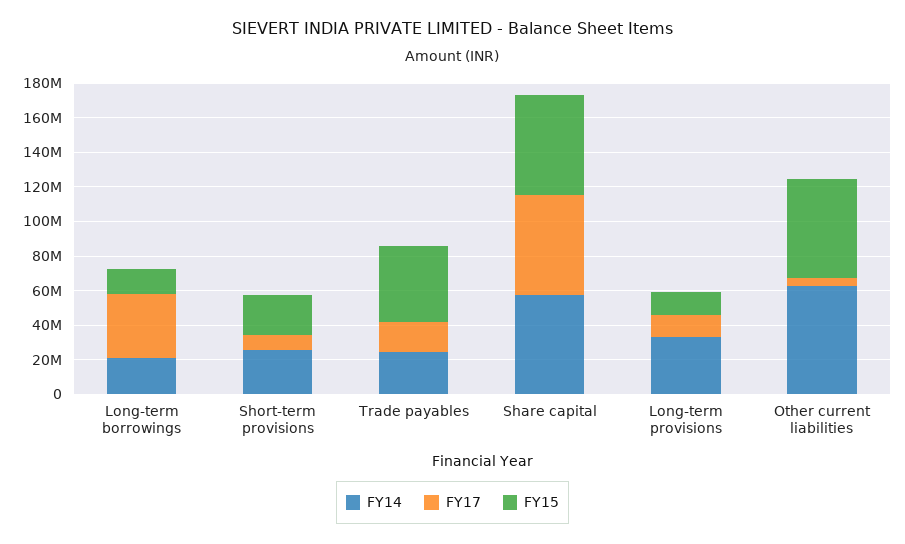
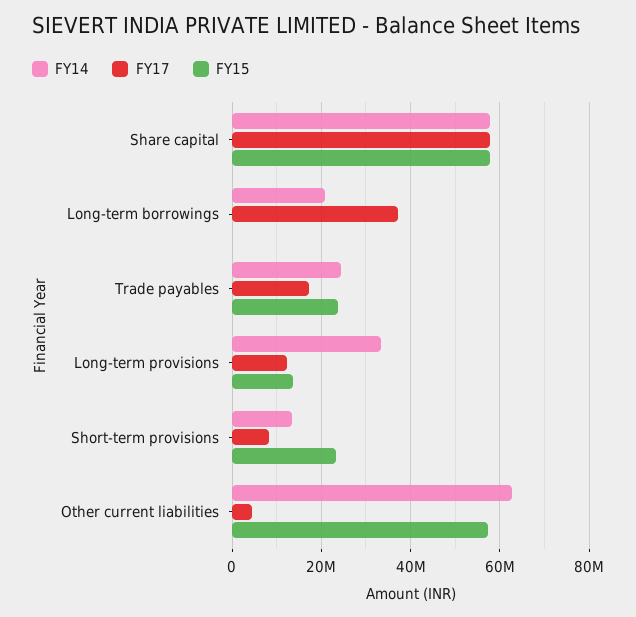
FY15, Long-term borrowings: 15000000 -> 0
FY14, Short-term provisions: 25000000 -> 14000000
FY15, Trade payables: 45000000 -> 24000000

